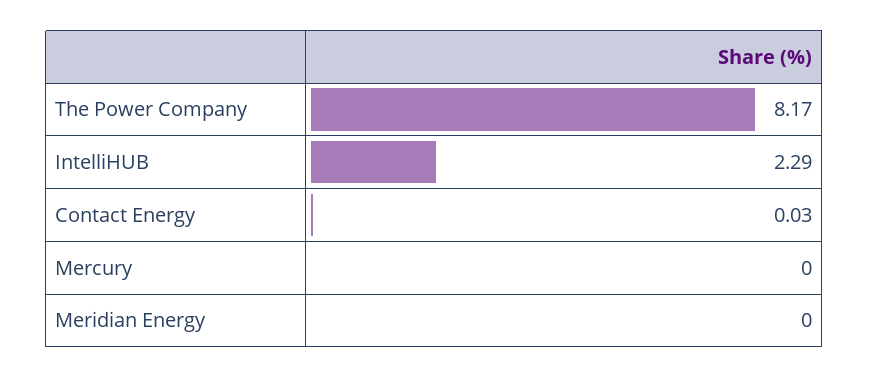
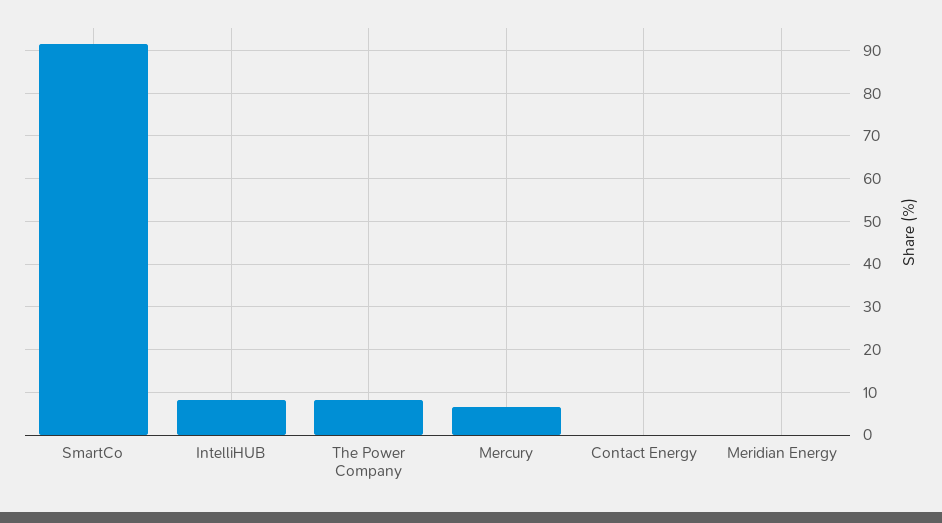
IntelliHUB: 2.29 -> 8
Mercury: 0 -> 6
SmartCo: none -> 92

